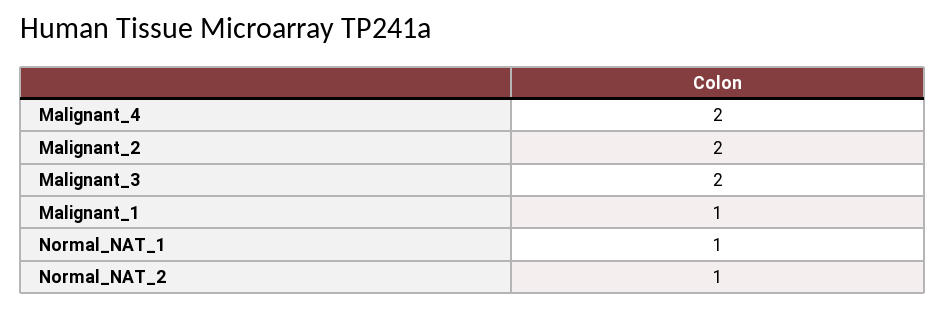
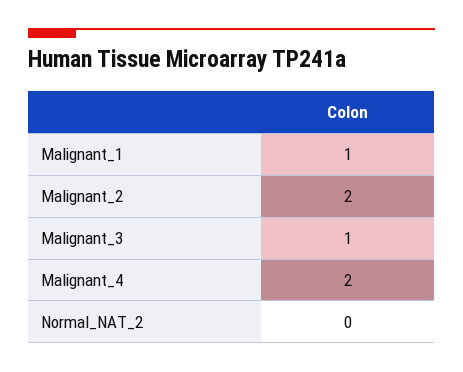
Malignant_3: 2 -> 1
Normal_NAT_1: 1 -> none
Normal_NAT_2: 1 -> 0

